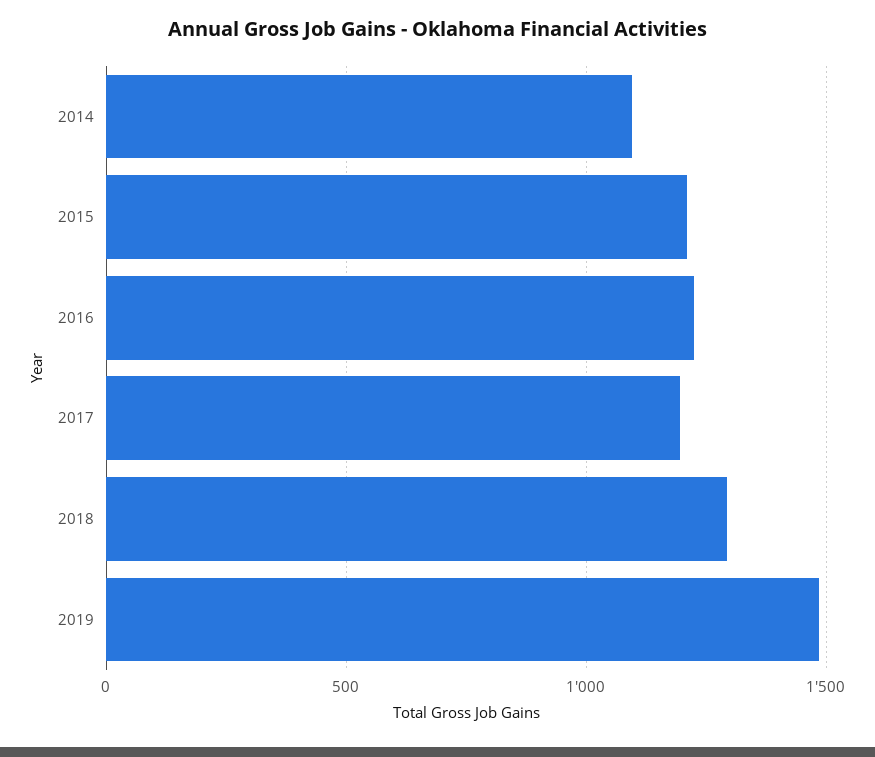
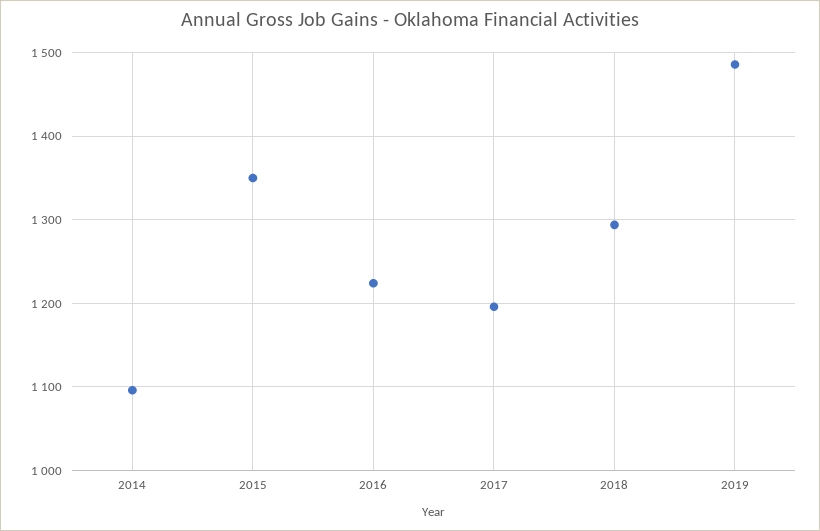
2015: 1200 -> 1350

